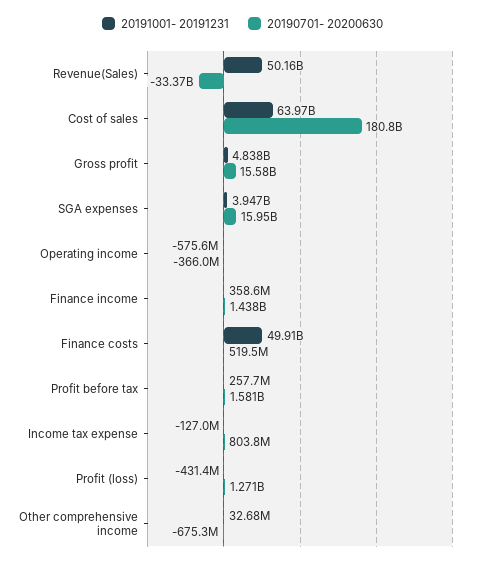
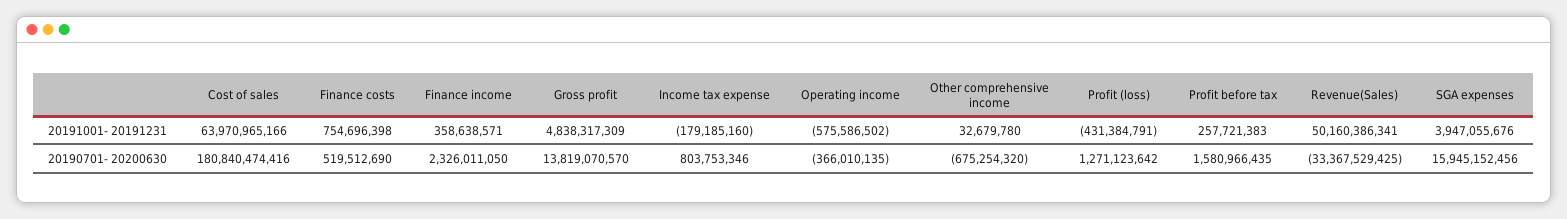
20190701- 20200630, Gross profit: 15580000000 -> 13819070570
20190701- 20200630, Finance income: 1438000000 -> 2326011050
20191001- 20191231, Finance costs: 49910000000 -> 754696398
20191001- 20191231, Income tax expense: -127000000 -> -179185160

